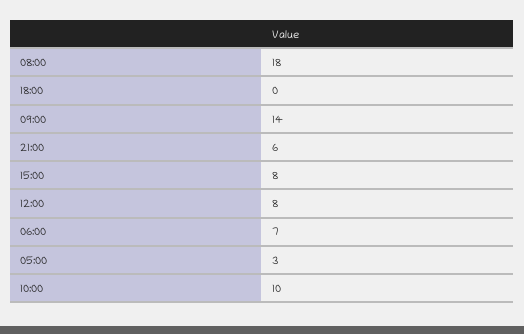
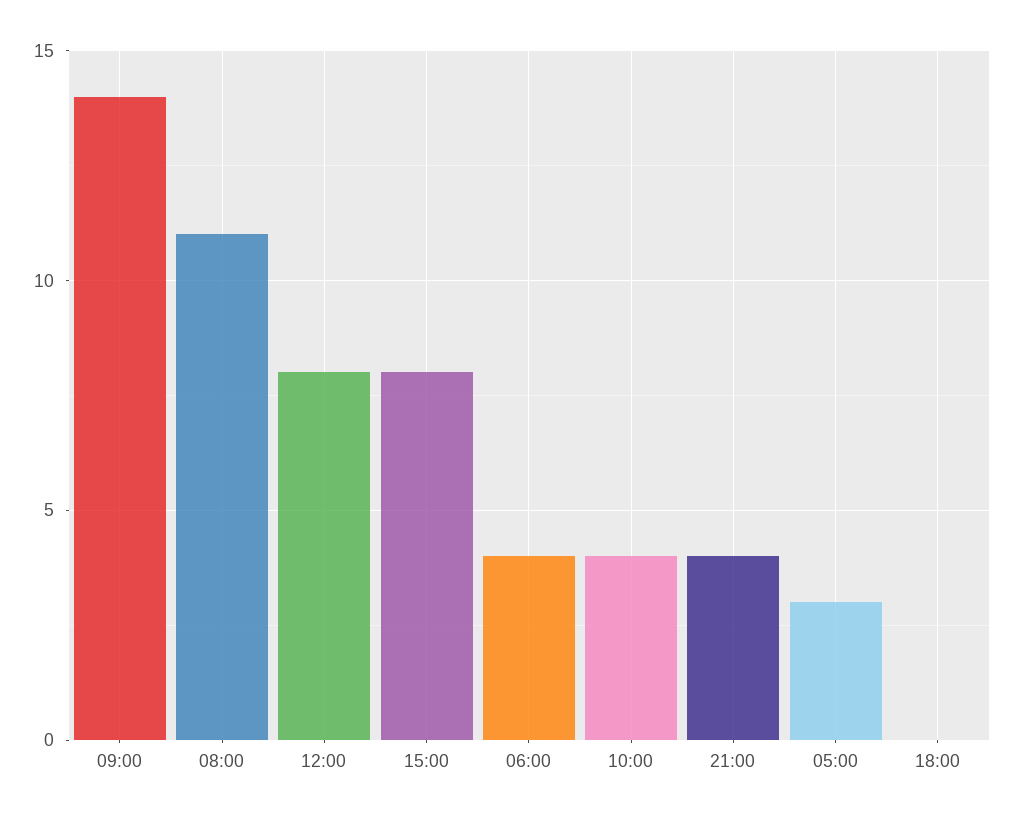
08:00: 18 -> 11
21:00: 6 -> 4
06:00: 7 -> 4
10:00: 10 -> 4

